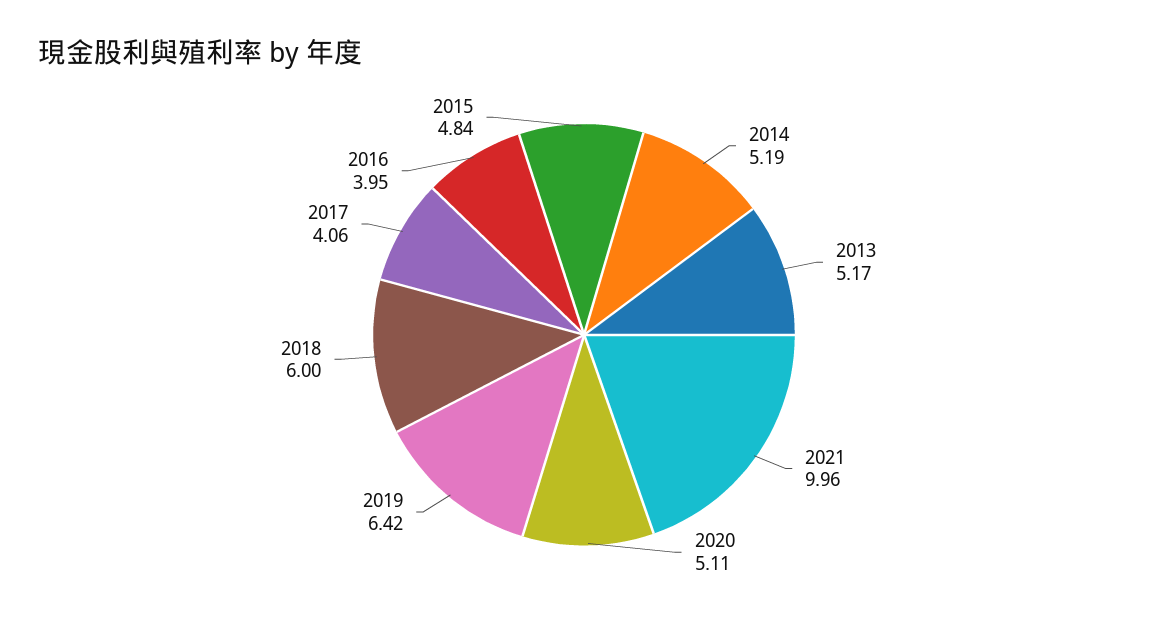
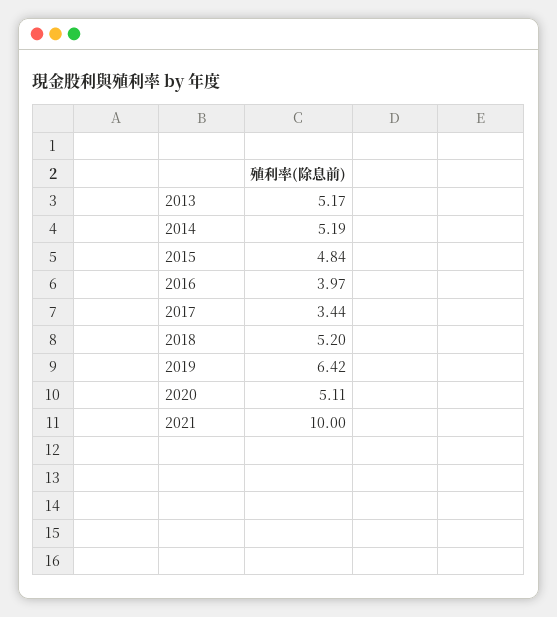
2021: 9.96 -> 10
2018: 6 -> 5.2
2017: 4.06 -> 3.44
2016: 3.95 -> 3.97

